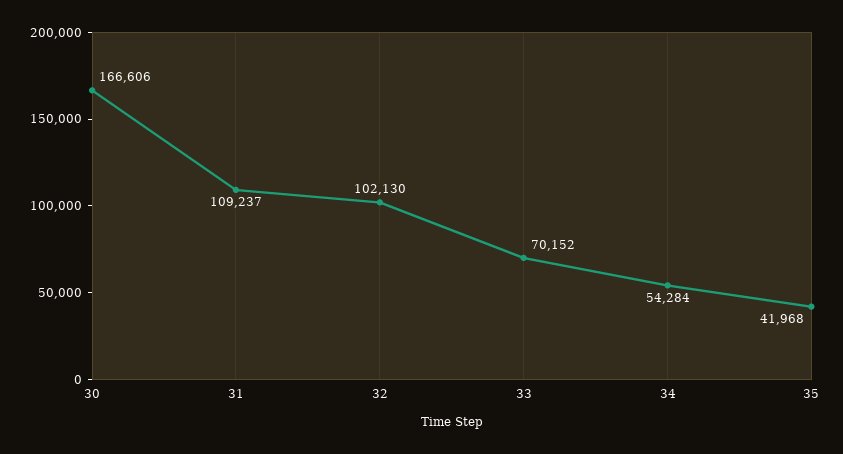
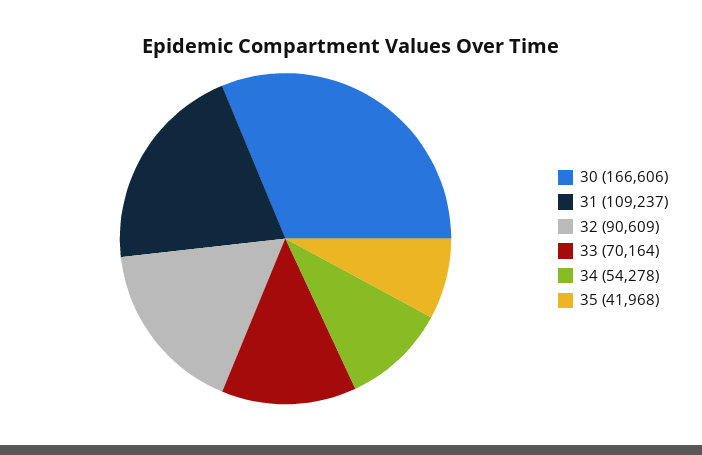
32: 102130 -> 90609
33: 70152 -> 70164
34: 54284 -> 54278

